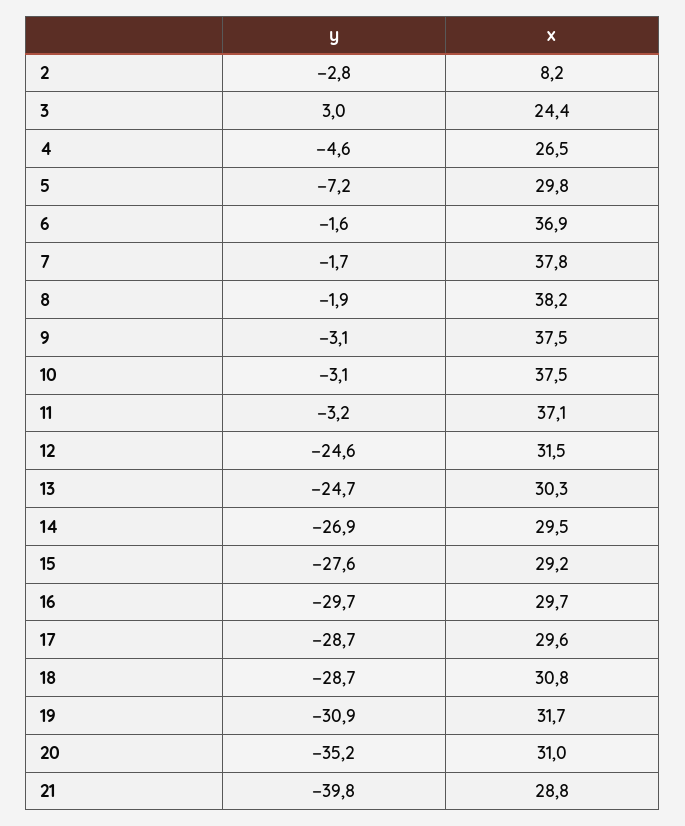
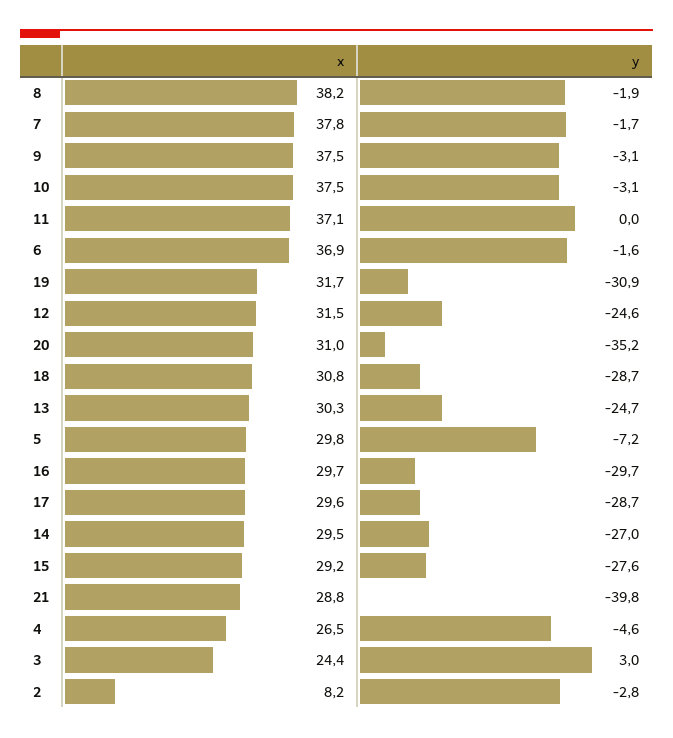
y, 11: -3.2 -> 0
y, 14: -26.9 -> -27

